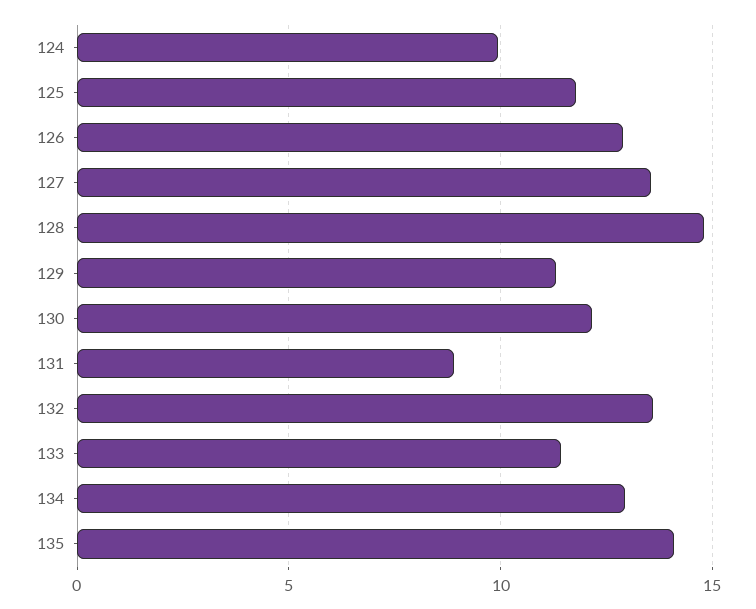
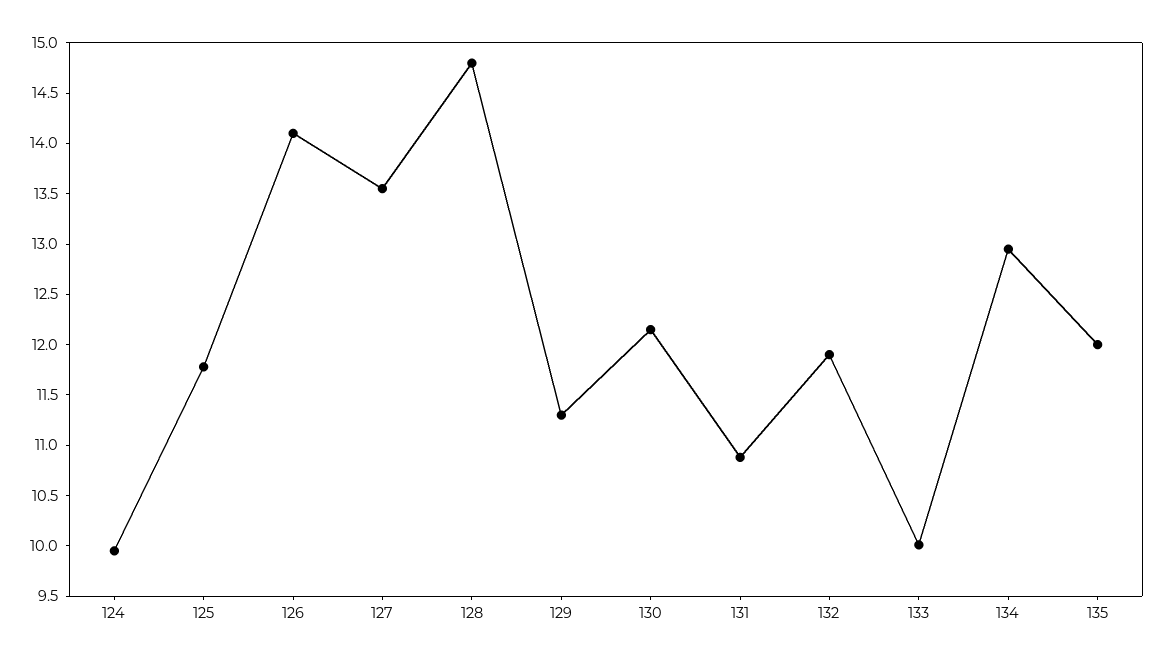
126: 13 -> 14.1
131: 9 -> 10.9
132: 13.5 -> 11.9
133: 11.5 -> 10
135: 14 -> 12

